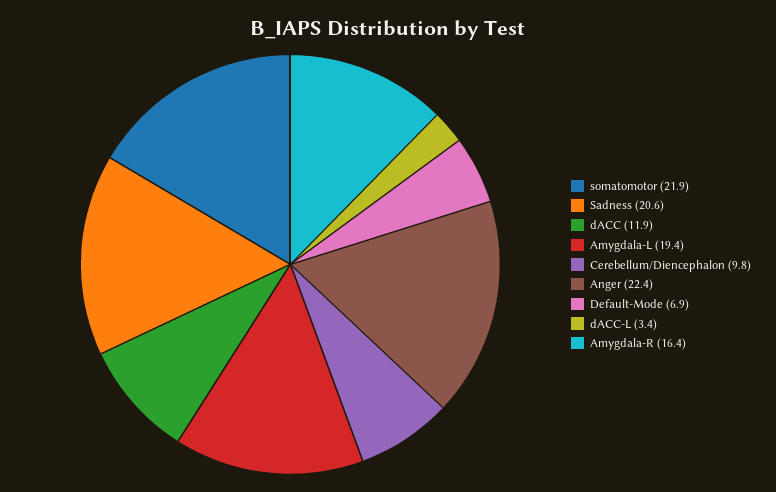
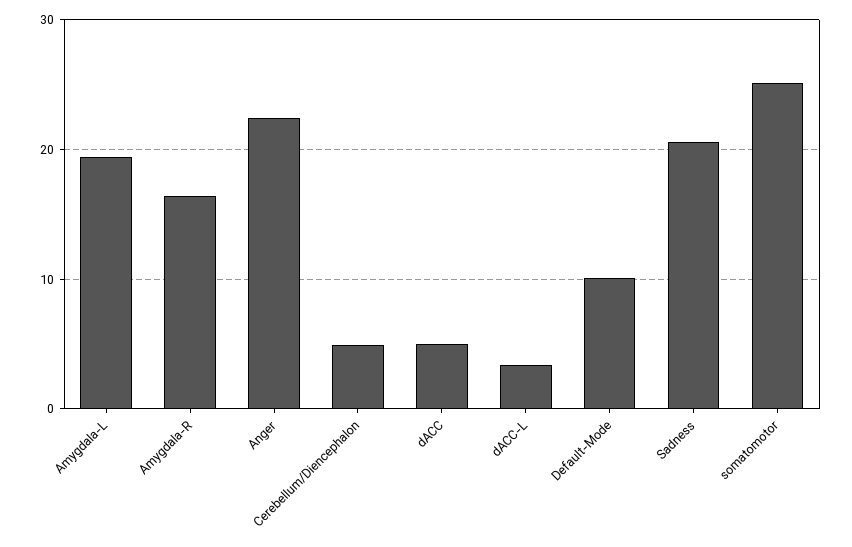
somatomotor: 21.9 -> 25
dACC: 11.9 -> 5
Cerebellum/Diencephalon: 9.8 -> 5
Default-Mode: 6.9 -> 10

